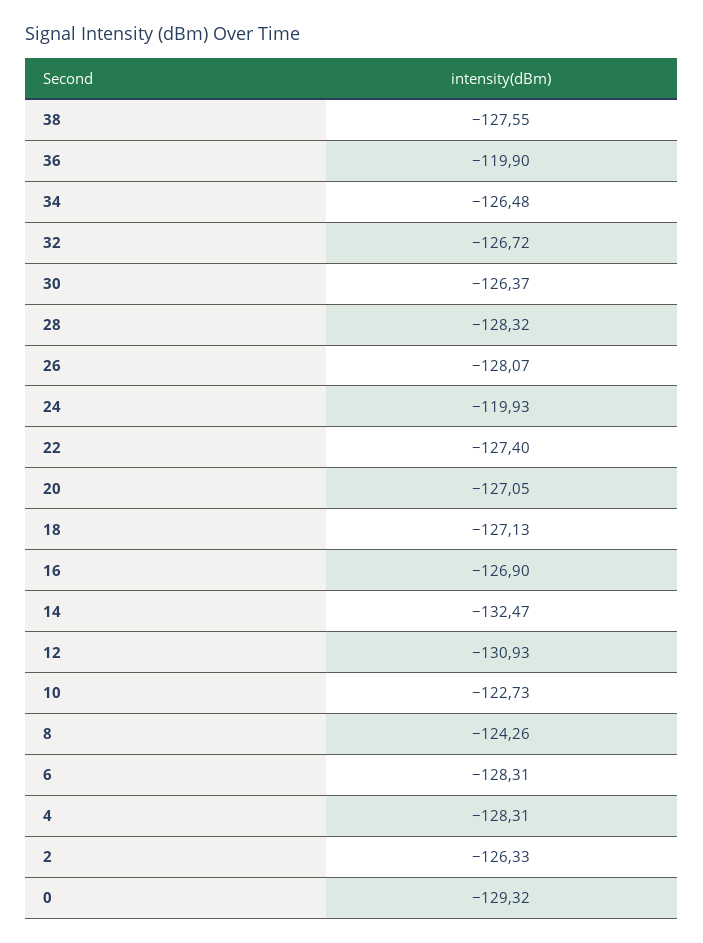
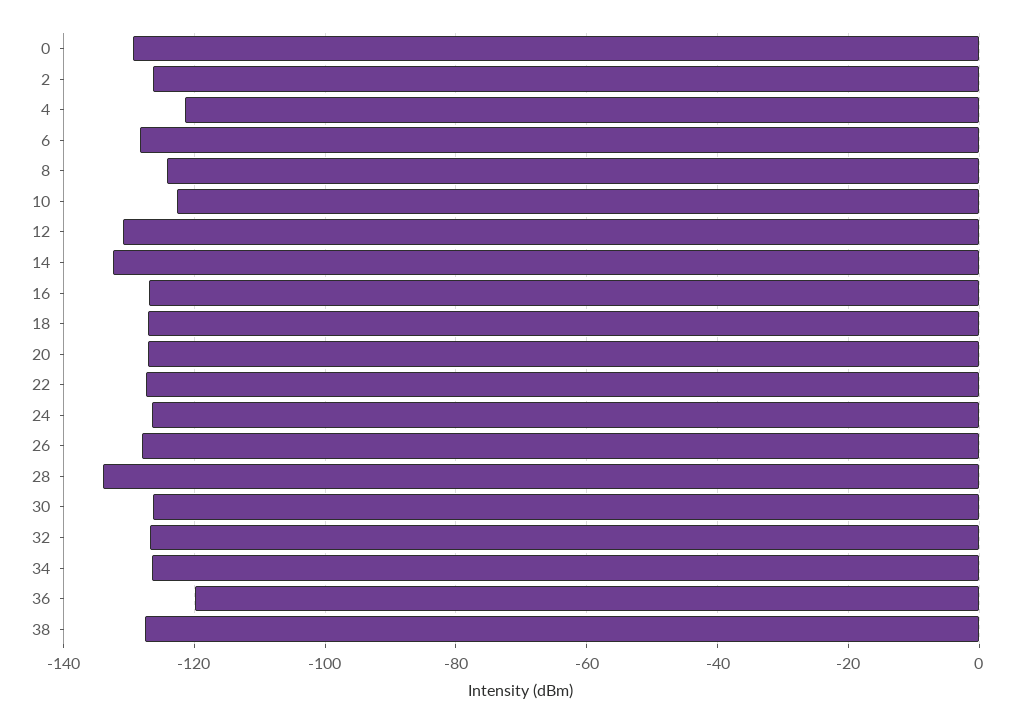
28: -128.32 -> -134
24: -119.93 -> -126
4: -128.31 -> -122

